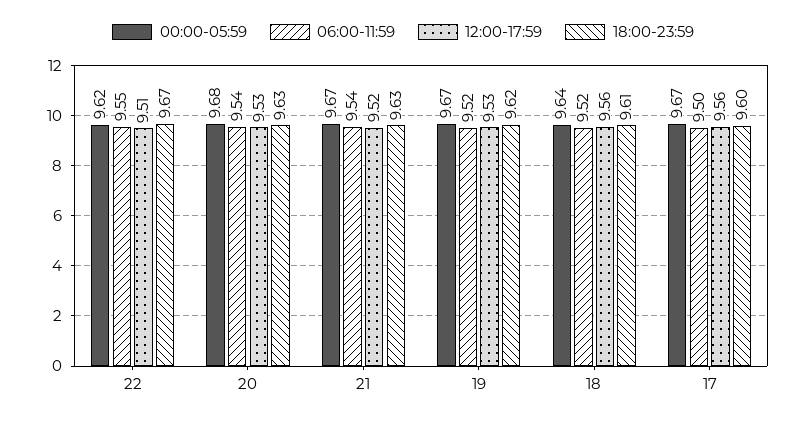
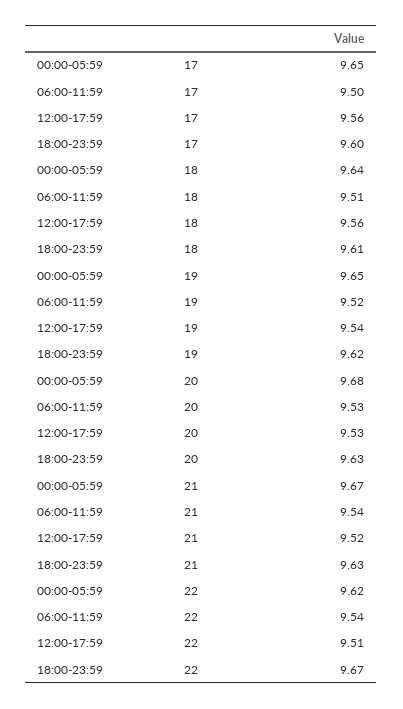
06:00-11:59, 22: 9.55 -> 9.54
06:00-11:59, 20: 9.54 -> 9.53
00:00-05:59, 19: 9.67 -> 9.65
12:00-17:59, 19: 9.53 -> 9.54
06:00-11:59, 18: 9.52 -> 9.51
00:00-05:59, 17: 9.67 -> 9.65

